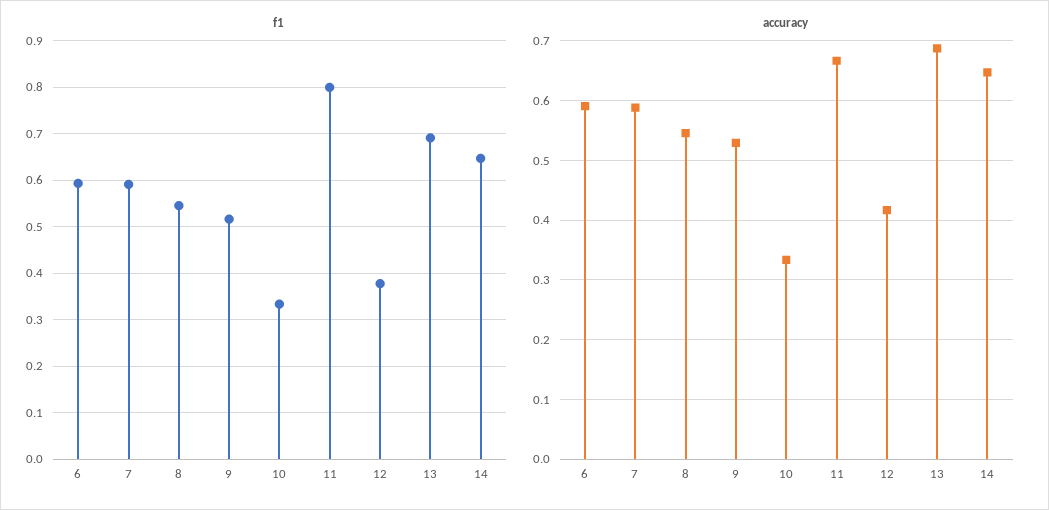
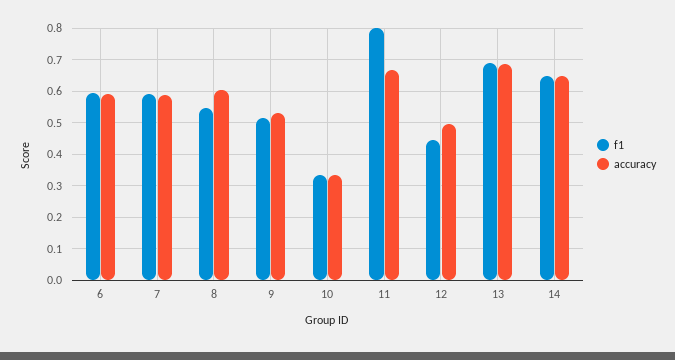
f1, 12: 0.38 -> 0.44
accuracy, 8: 0.54 -> 0.6
accuracy, 12: 0.42 -> 0.5

